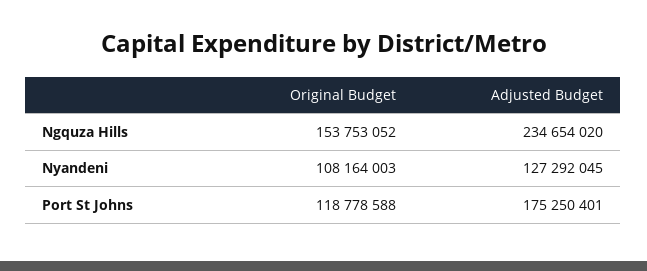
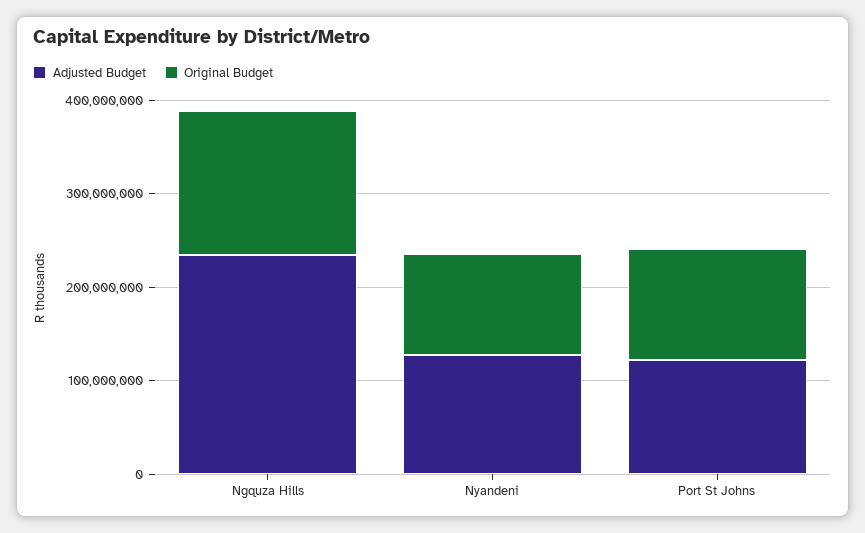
Adjusted Budget, Port St Johns: 175250401 -> 120000000

